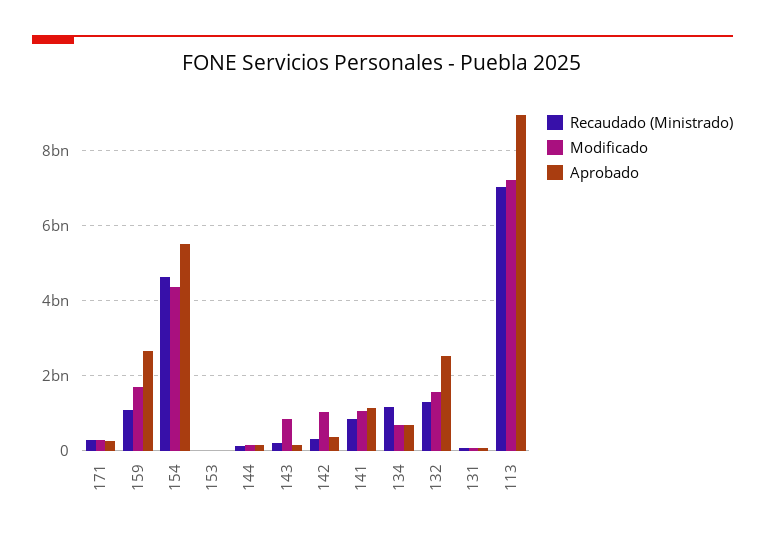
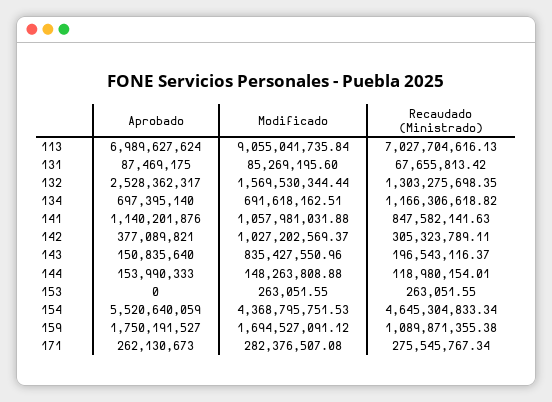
Aprobado, 159: 2600000000 -> 1750191527
Modificado, 113: 7200000000 -> 9055041735.84
Aprobado, 113: 9000000000 -> 6989627624

